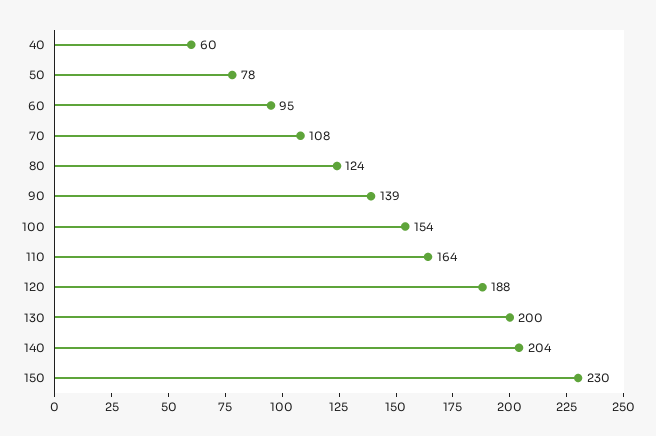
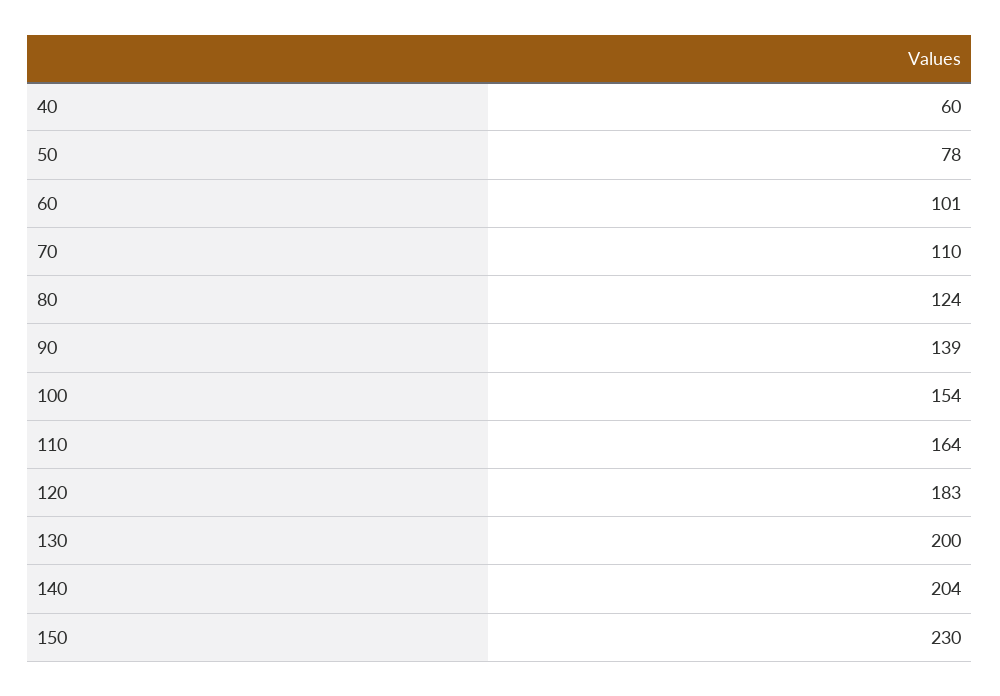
60: 95 -> 101
70: 108 -> 110
120: 188 -> 183

